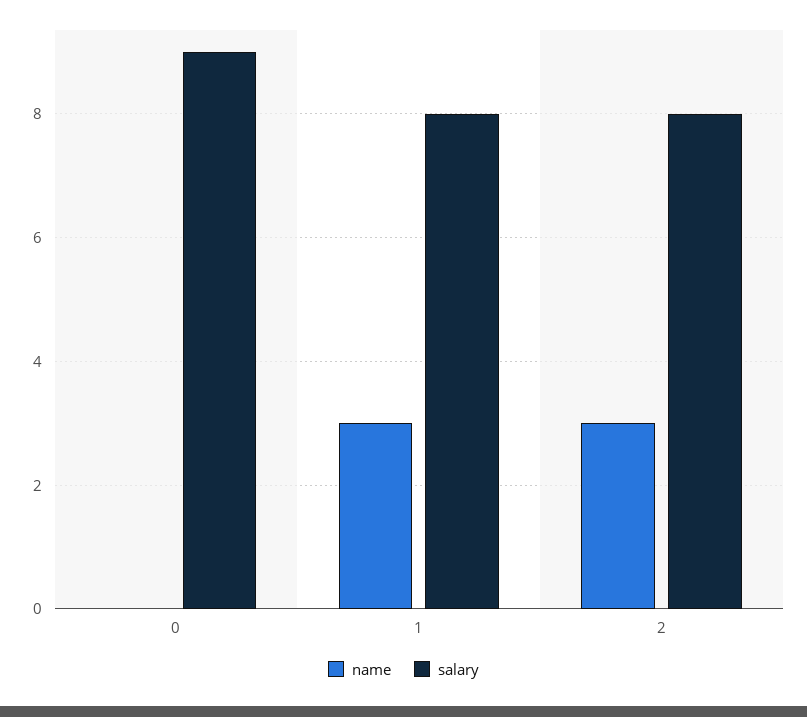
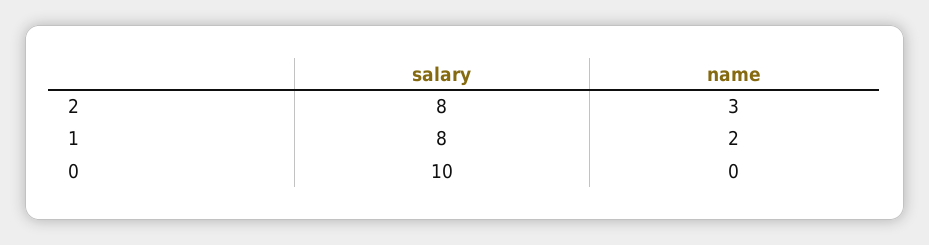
salary, 0: 9 -> 10
name, 1: 3 -> 2

